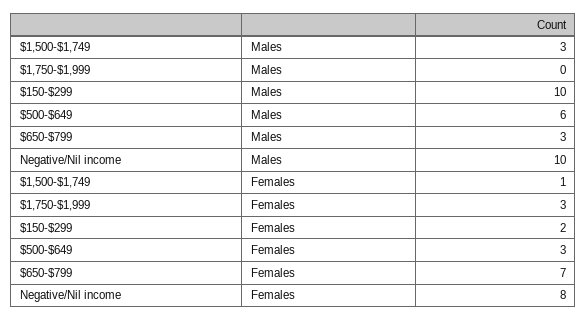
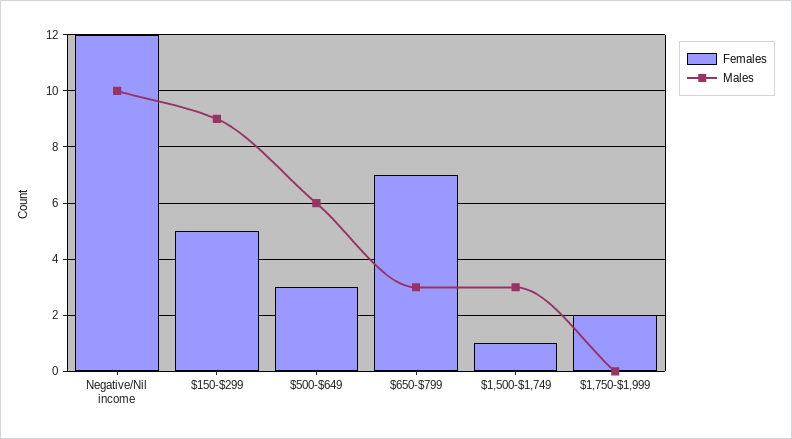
Males, $150-$299: 10 -> 9
Females, $1,750-$1,999: 3 -> 2
Females, $150-$299: 2 -> 5
Females, Negative/Nil income: 8 -> 12

